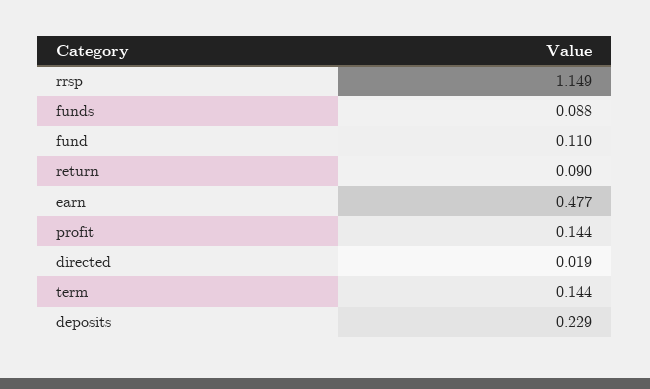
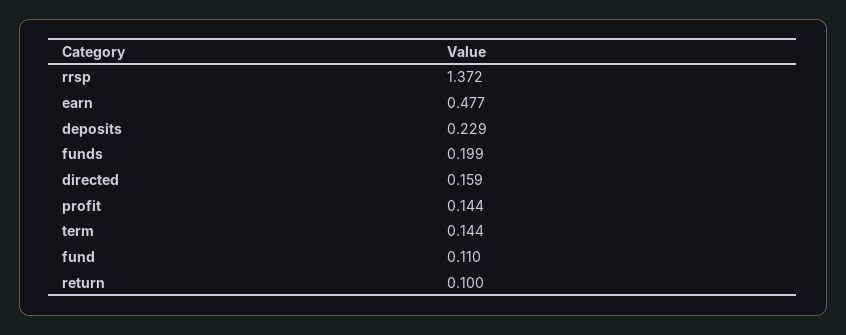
rrsp: 1.149 -> 1.372
funds: 0.088 -> 0.199
return: 0.09 -> 0.1
directed: 0.019 -> 0.159

